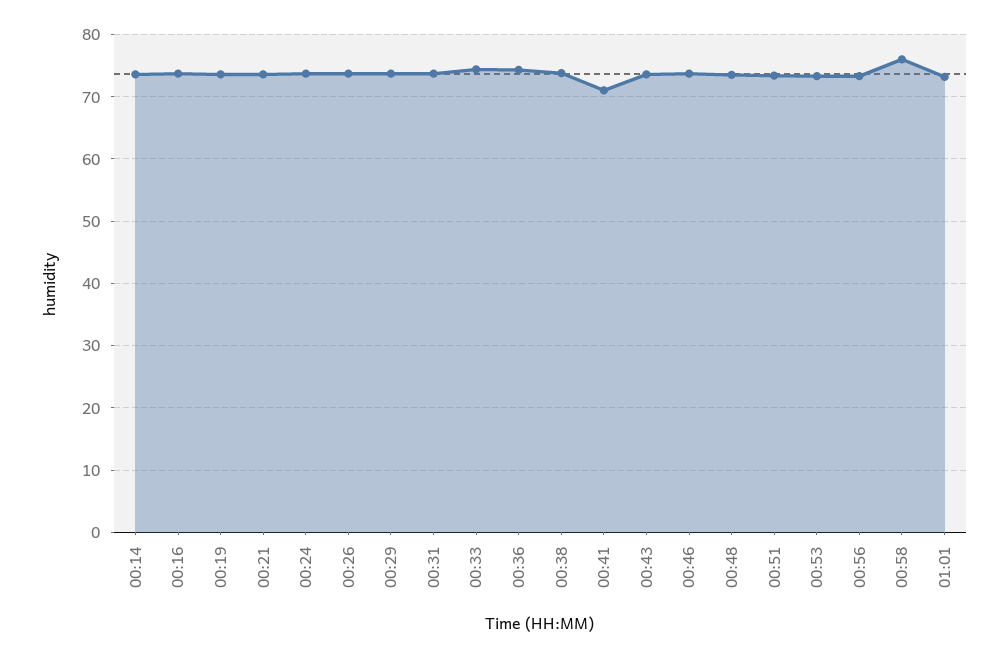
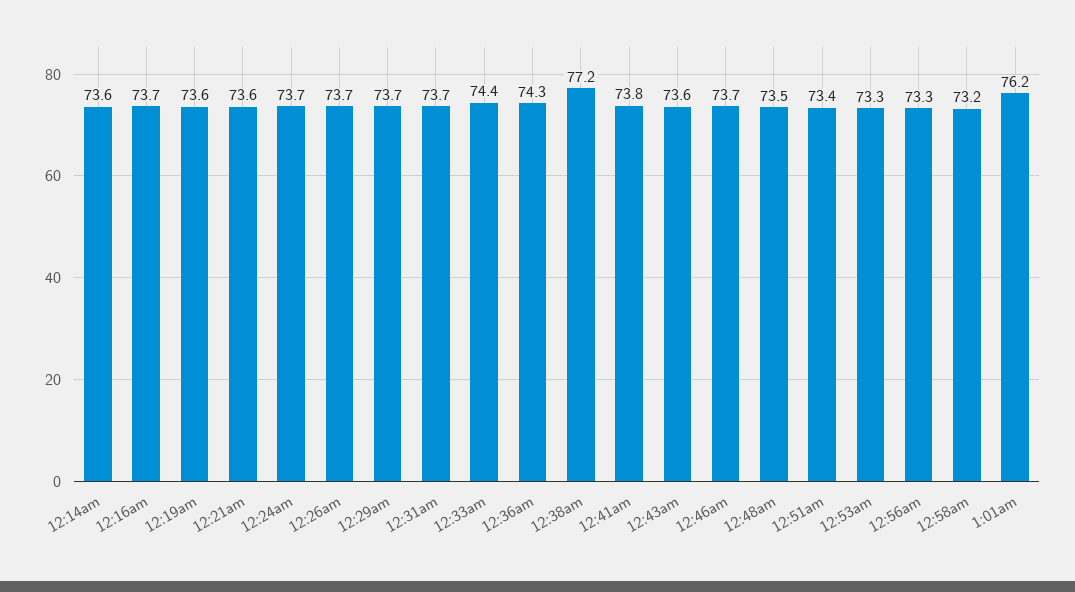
00:38: 74 -> 77.2
00:41: 71 -> 73.8
00:58: 76 -> 73.2
01:01: 73 -> 76.2

